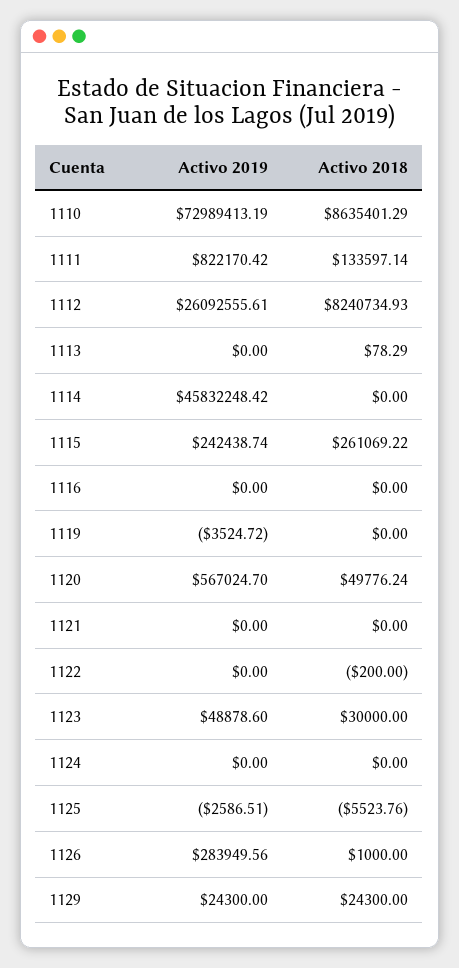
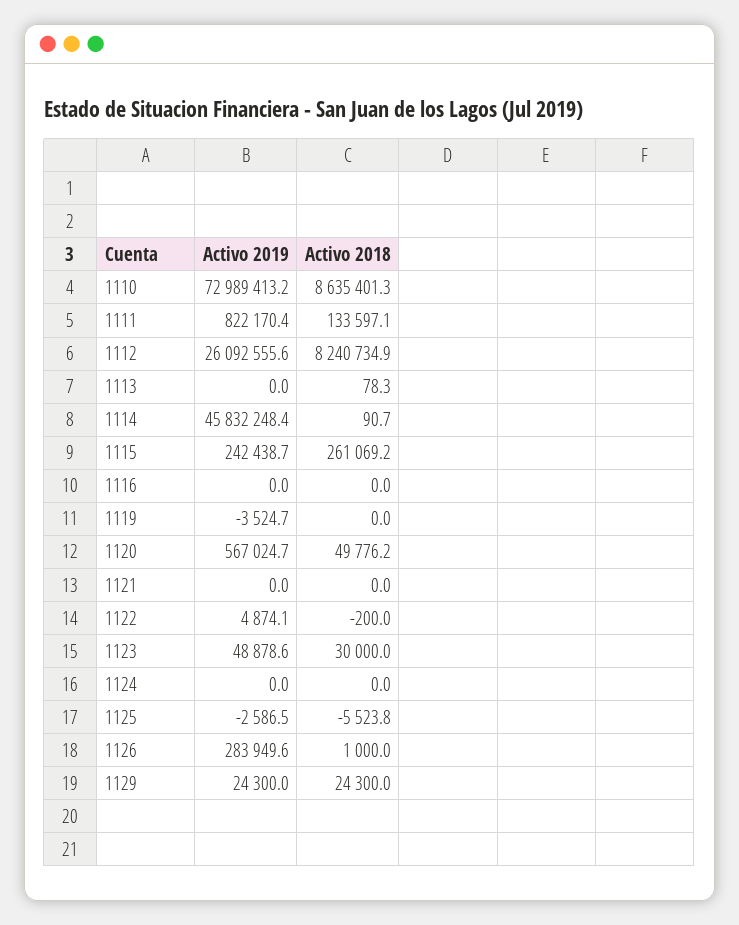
Activo 2018, 1114: 0 -> 90.7
Activo 2019, 1122: 0 -> 4874.1

